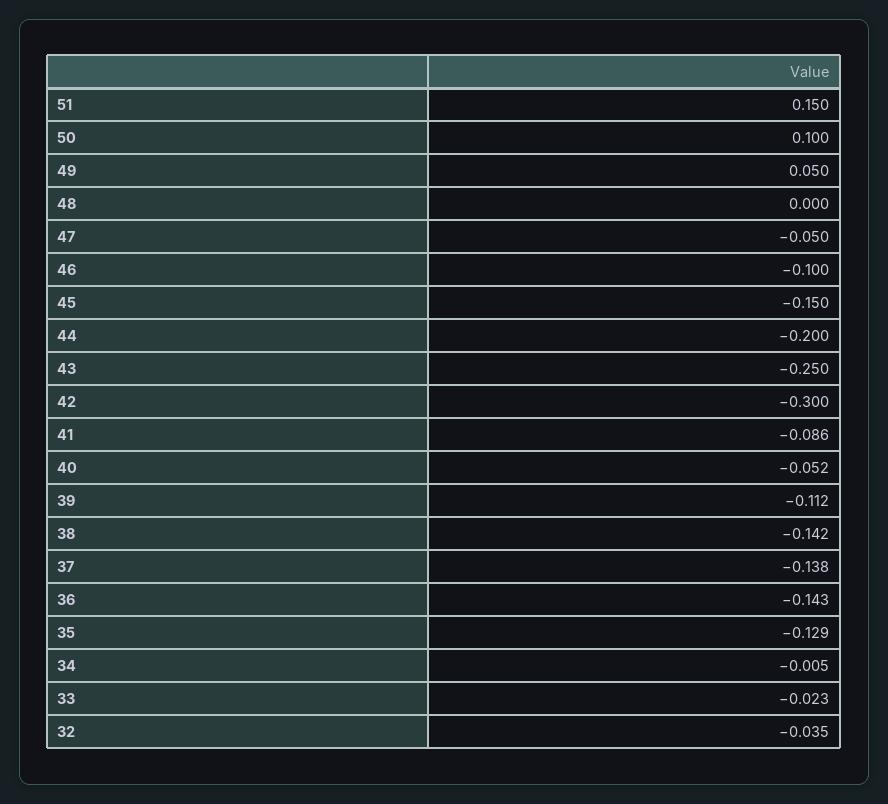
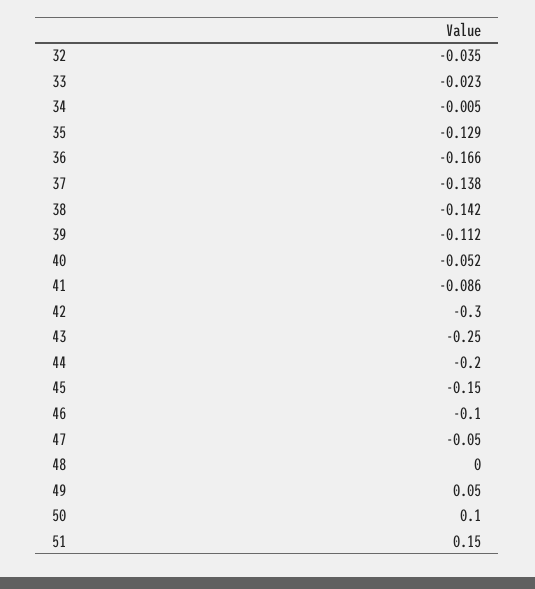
36: -0.143 -> -0.166

